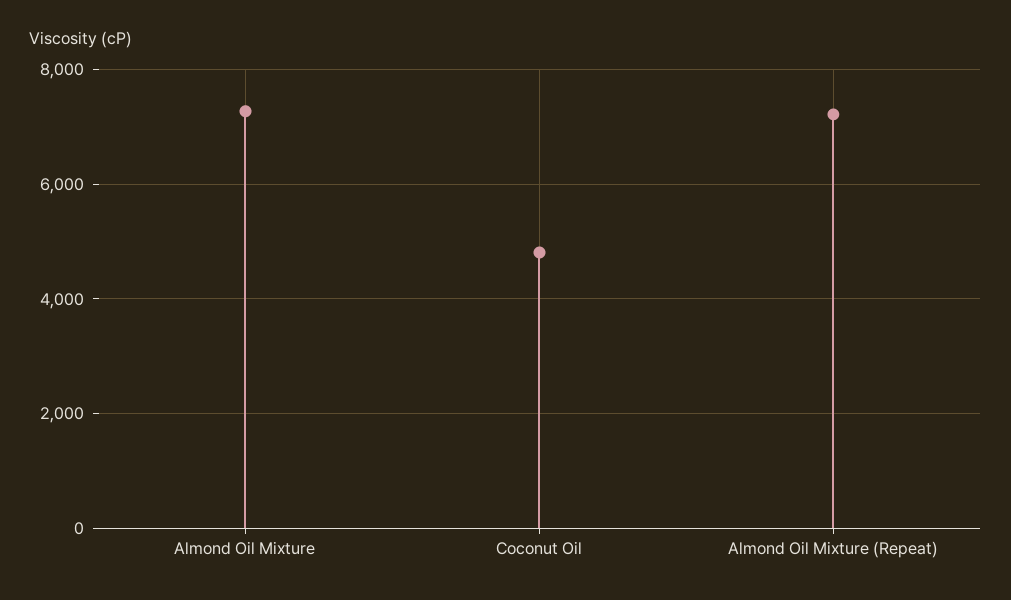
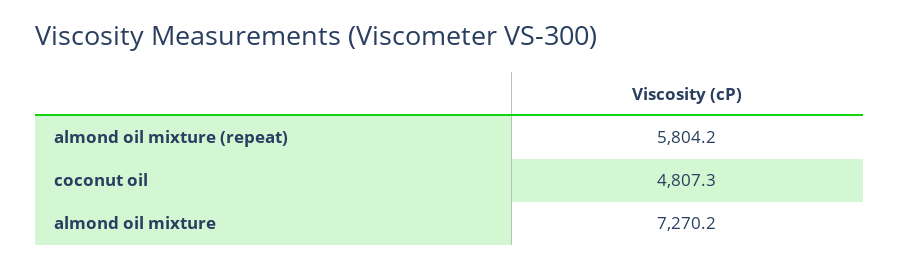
Almond Oil Mixture (Repeat): 7200 -> 5804.2

